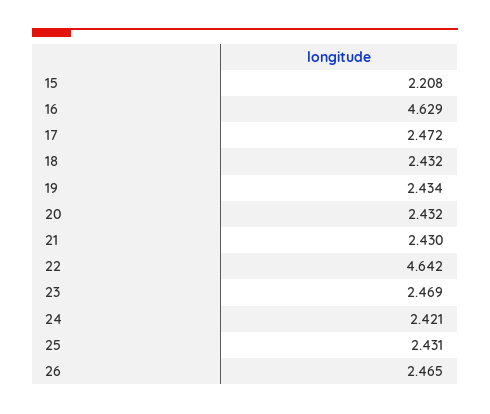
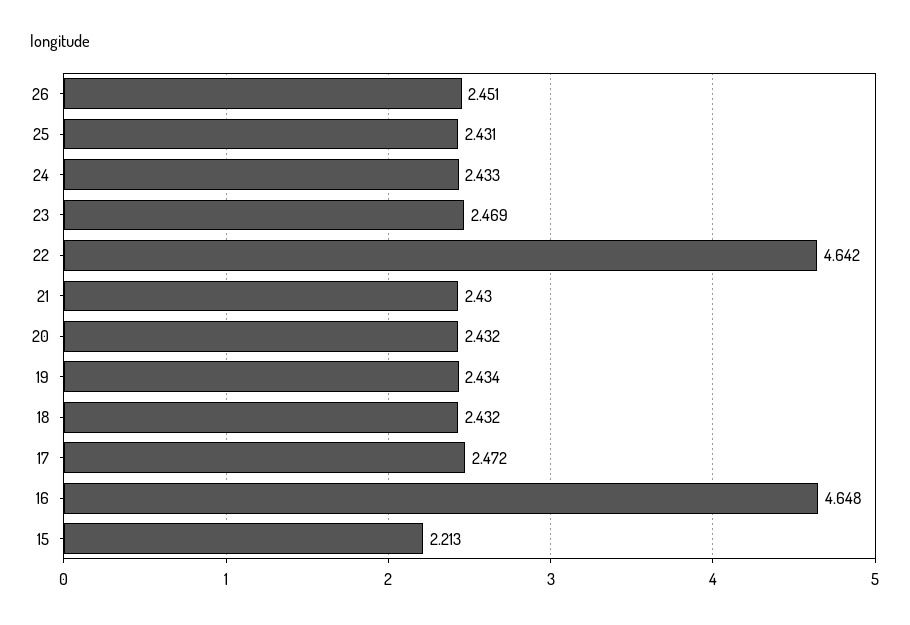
15: 2.208 -> 2.213
16: 4.629 -> 4.648
24: 2.421 -> 2.433
26: 2.465 -> 2.451

